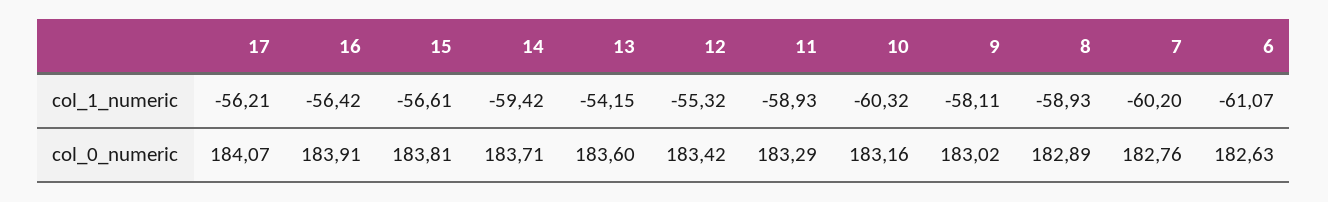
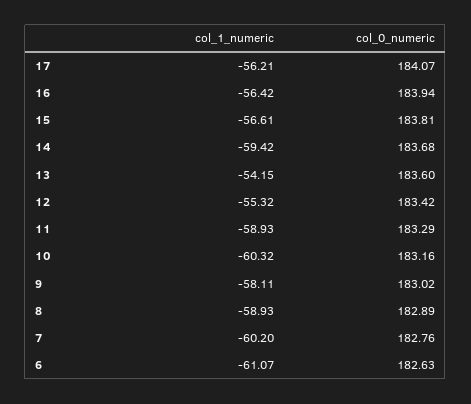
16, col_0_numeric: 183.91 -> 183.94
14, col_0_numeric: 183.71 -> 183.68

